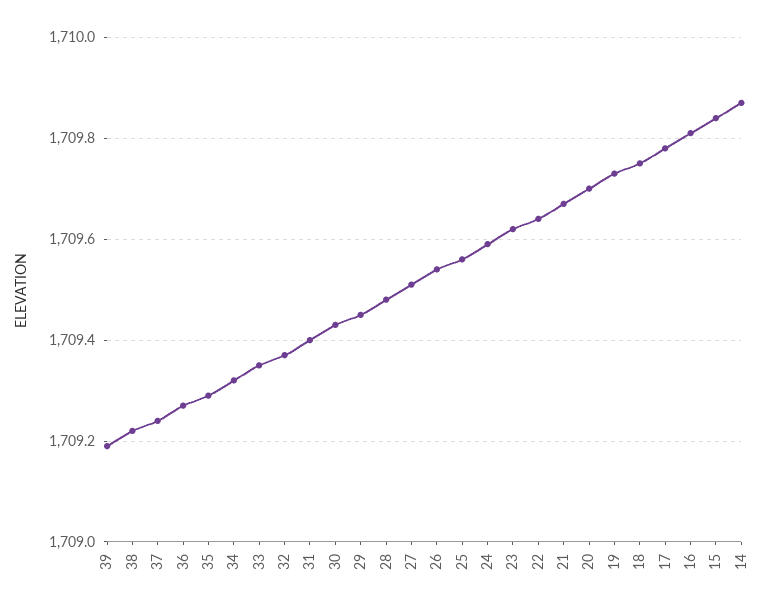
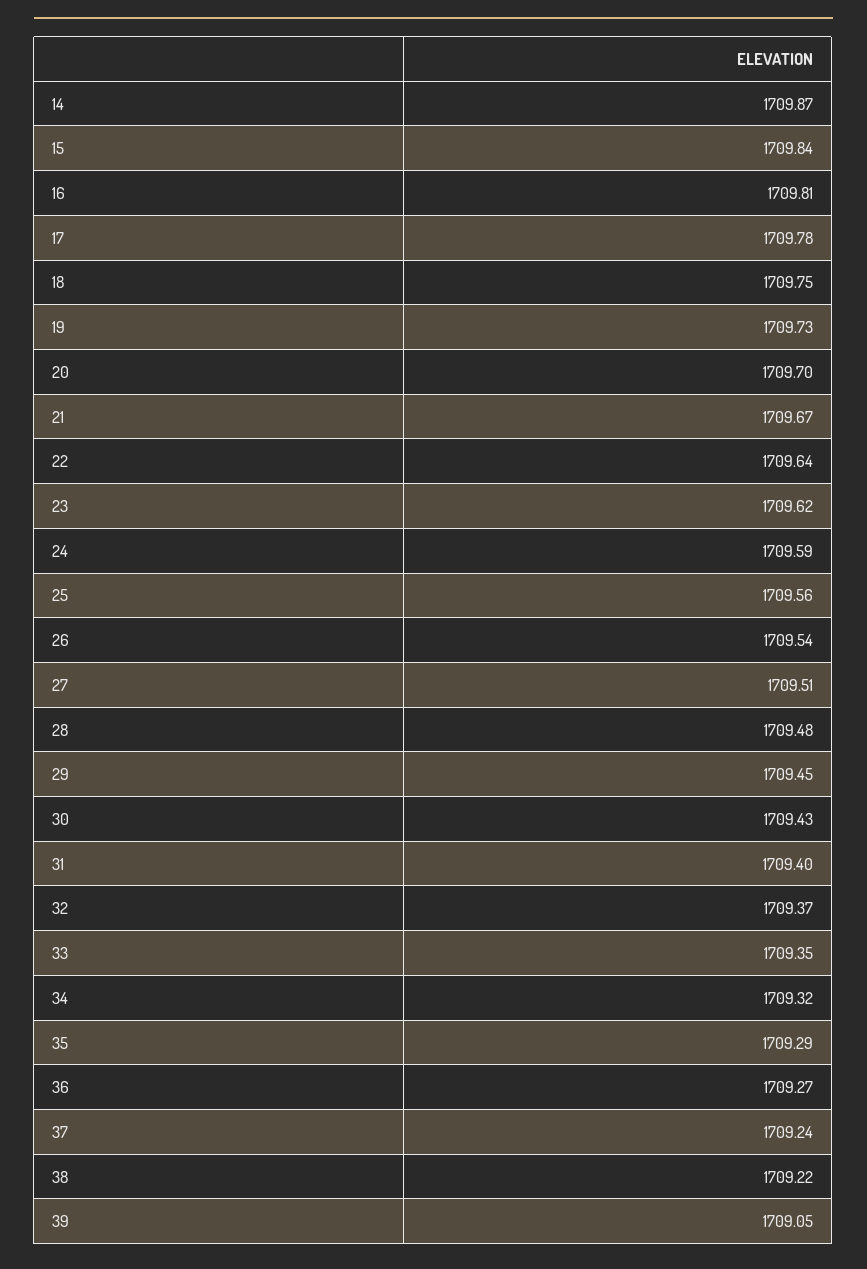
39: 1709.2 -> 1709.05

